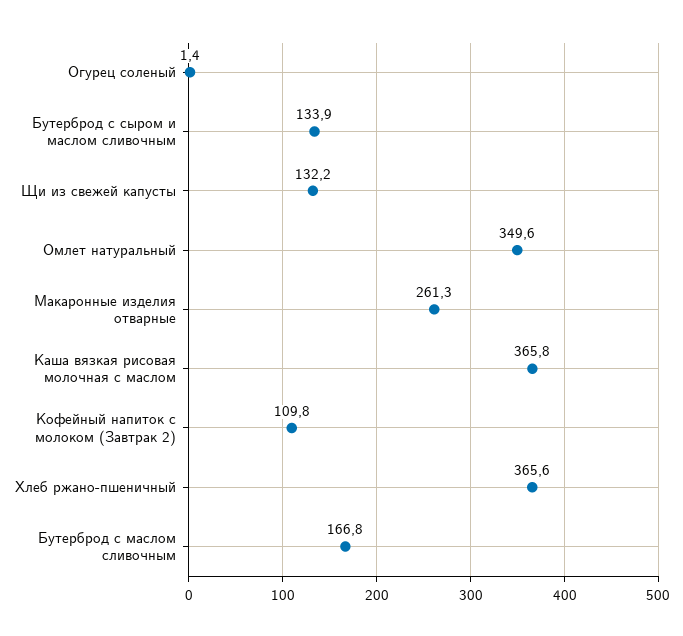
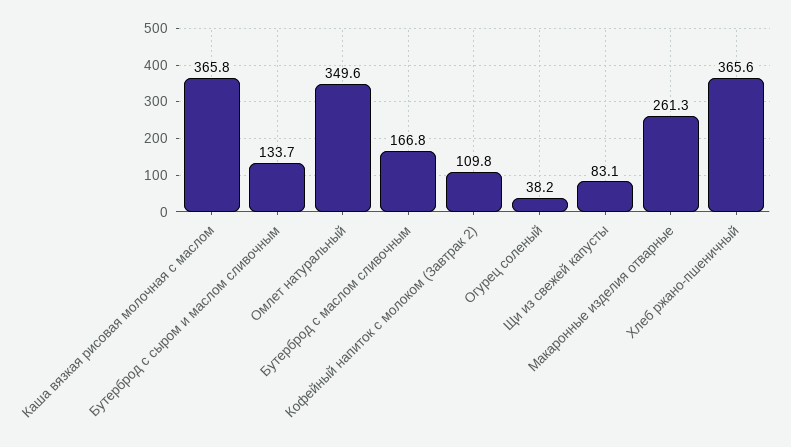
Огурец соленый: 1.4 -> 38.2
Бутерброд с сыром и маслом сливочным: 133.9 -> 133.7
Щи из свежей капусты: 132.2 -> 83.1

